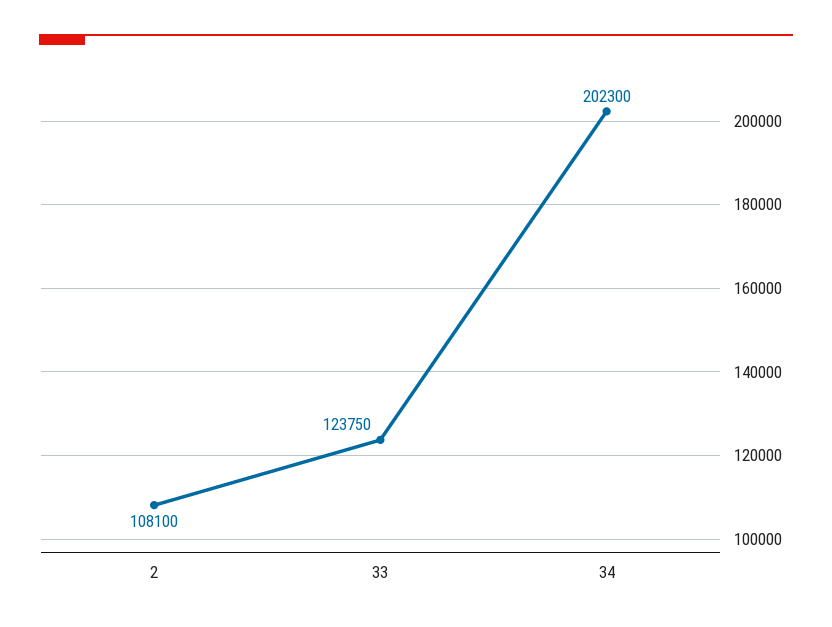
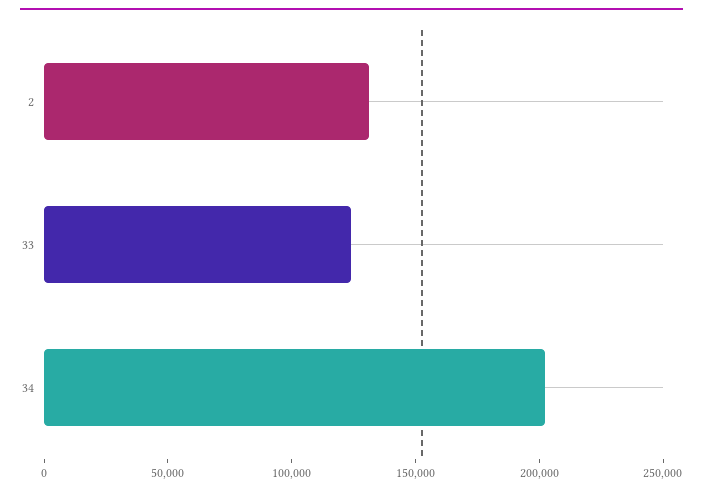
2: 108100 -> 130000

